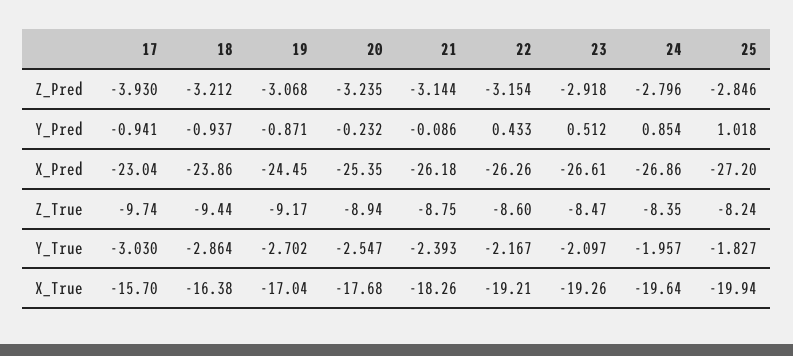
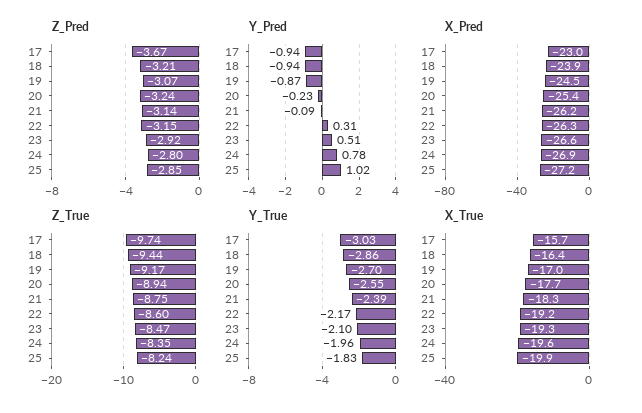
Z_Pred, 17: -3.93 -> -3.67
Y_Pred, 22: 0.433 -> 0.31
Y_Pred, 24: 0.854 -> 0.78

